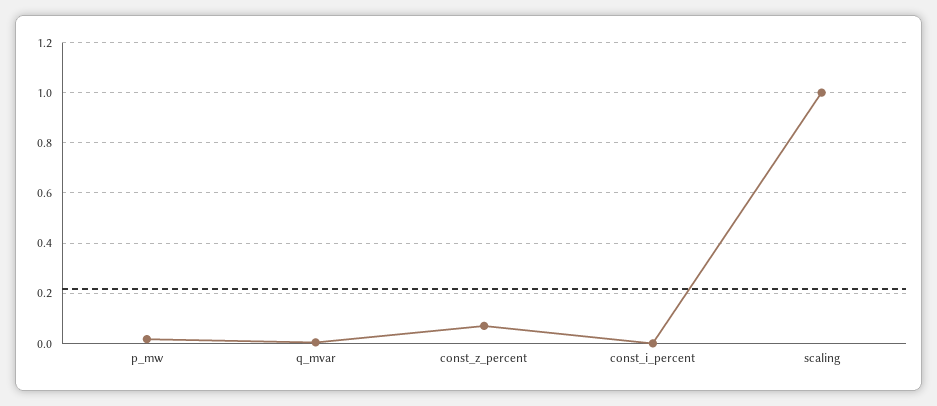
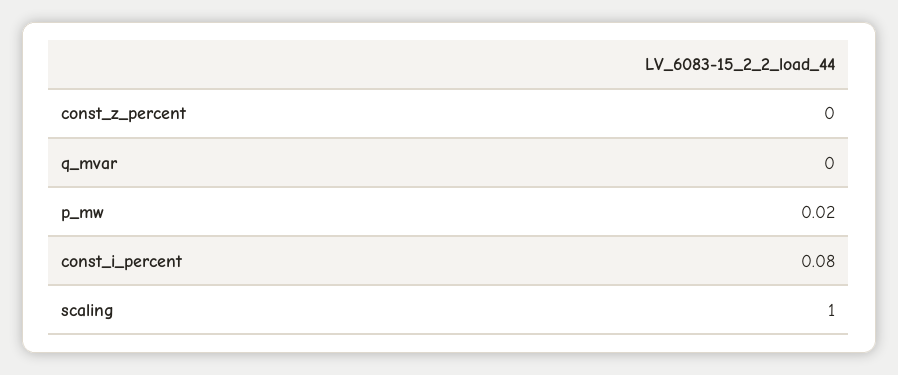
const_z_percent: 0.075 -> 0
const_i_percent: 0 -> 0.08

